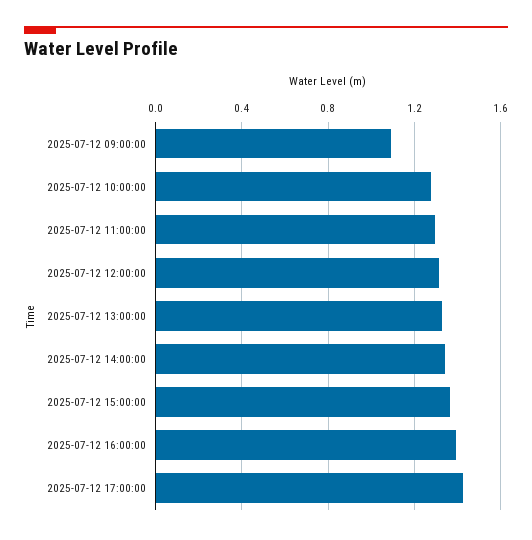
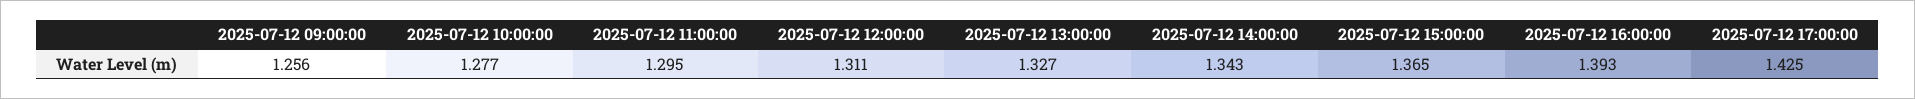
2025-07-12 09:00:00: 1.1 -> 1.256

